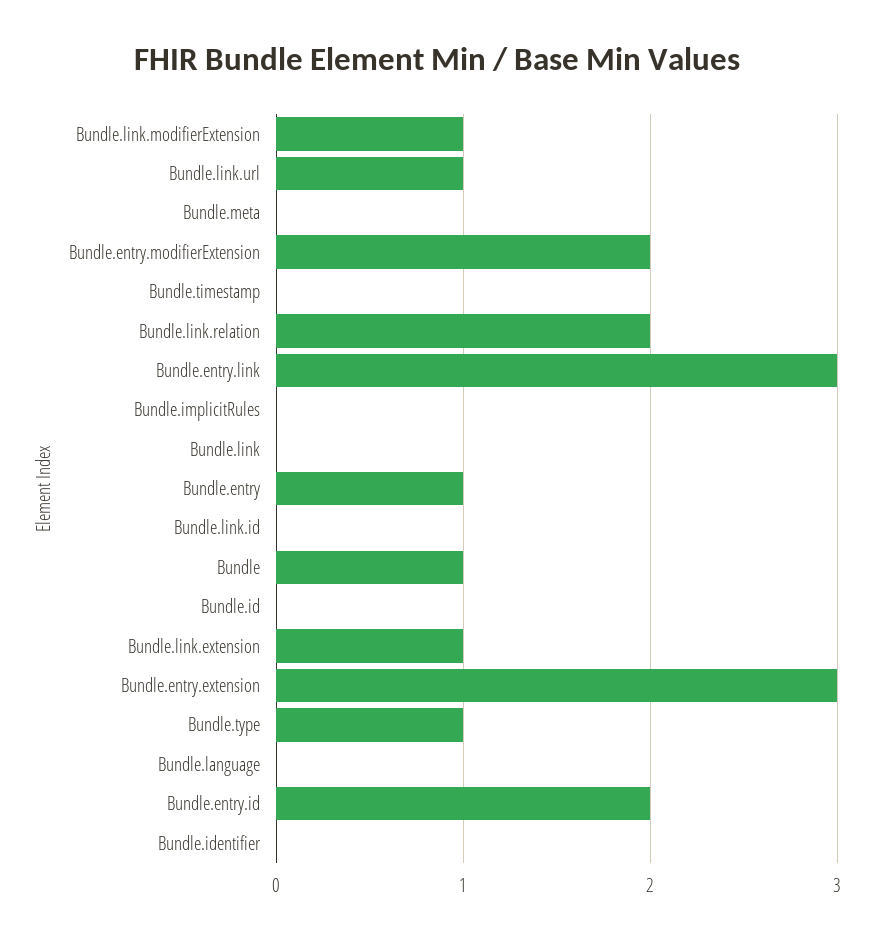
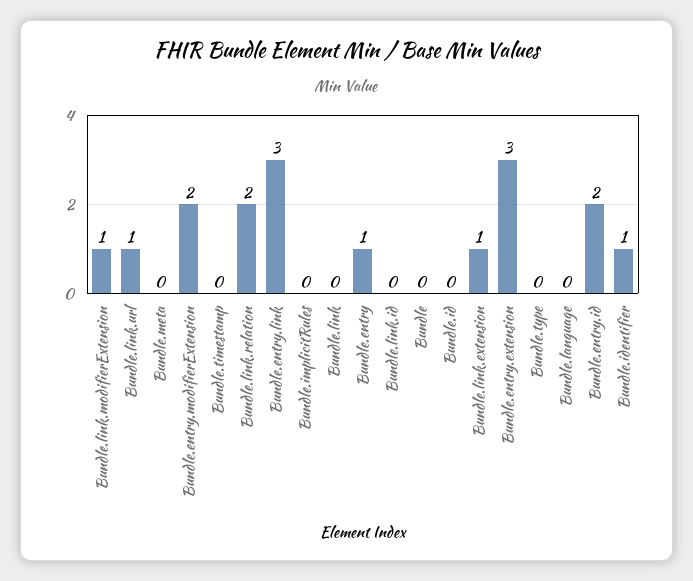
Bundle: 1 -> 0
Bundle.type: 1 -> 0
Bundle.identifier: 0 -> 1

